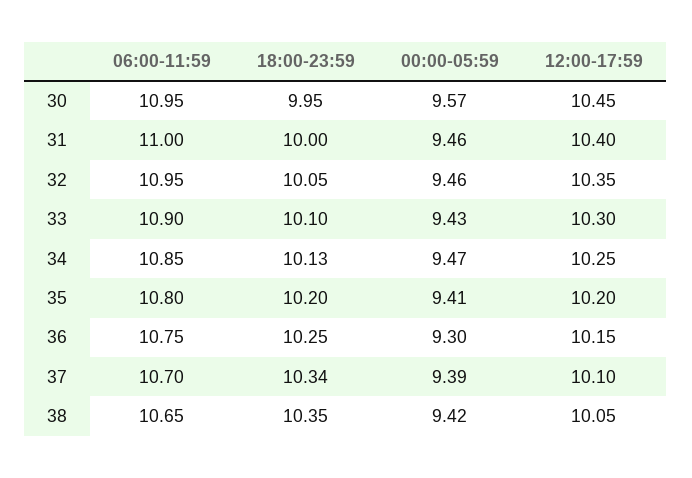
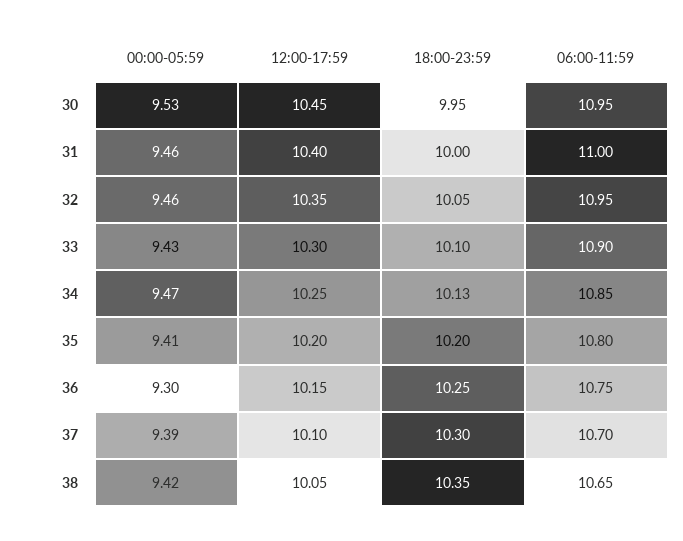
00:00-05:59, 30: 9.57 -> 9.53
18:00-23:59, 37: 10.34 -> 10.3

